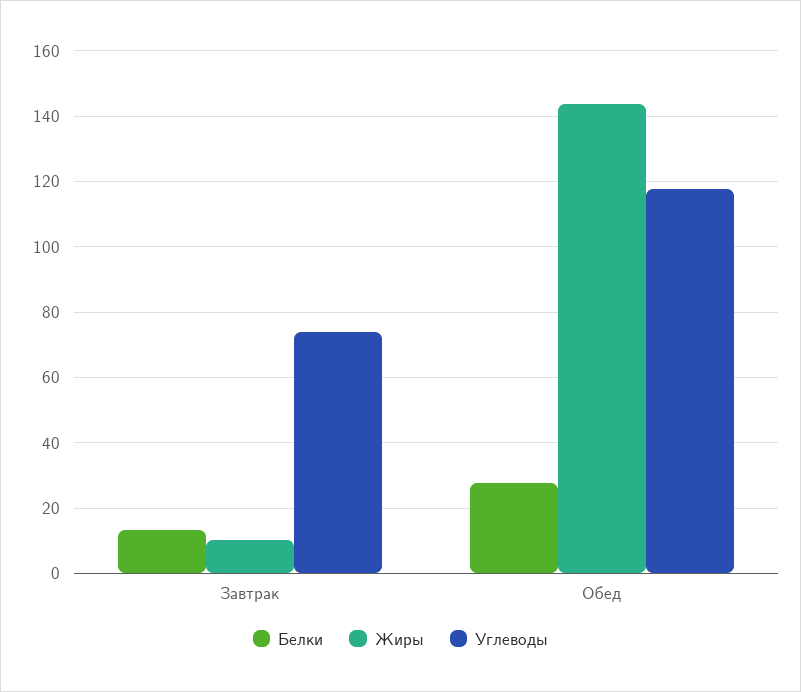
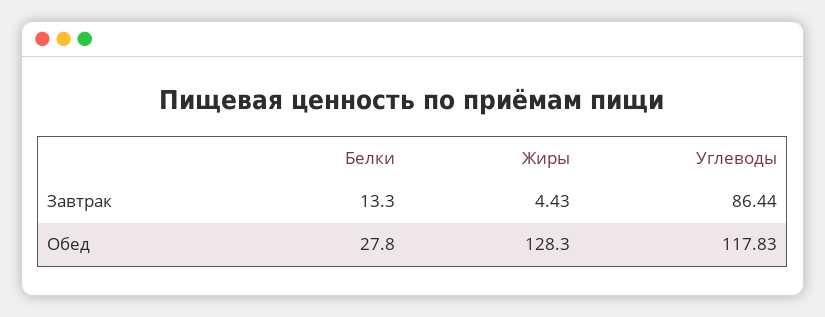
Жиры, Завтрак: 10 -> 4.43
Углеводы, Завтрак: 74 -> 86.44
Жиры, Обед: 144 -> 128.3

